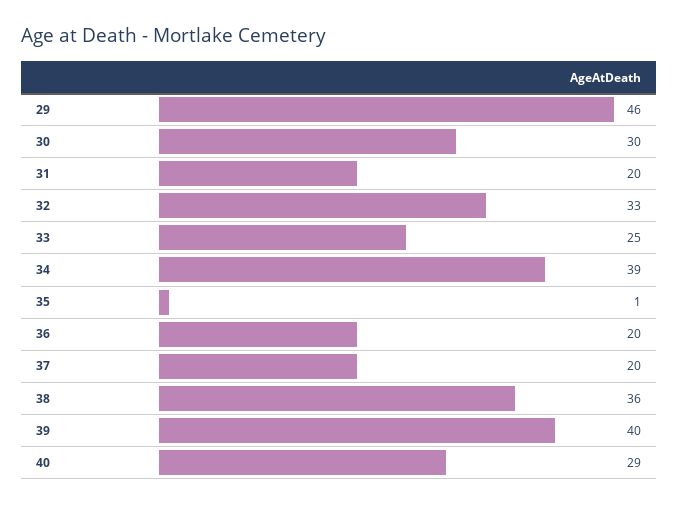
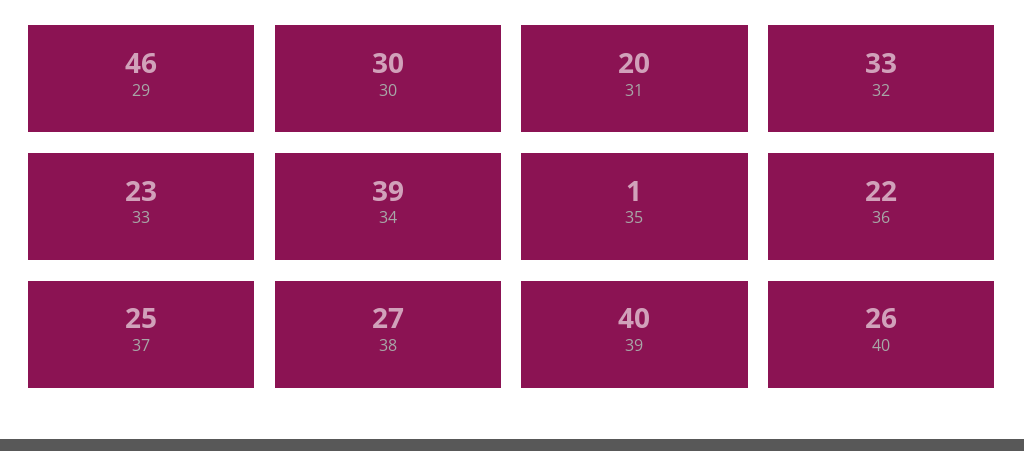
33: 25 -> 23
36: 20 -> 22
37: 20 -> 25
38: 36 -> 27
40: 29 -> 26

